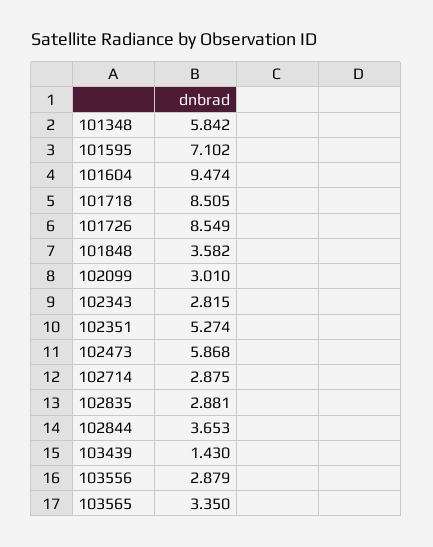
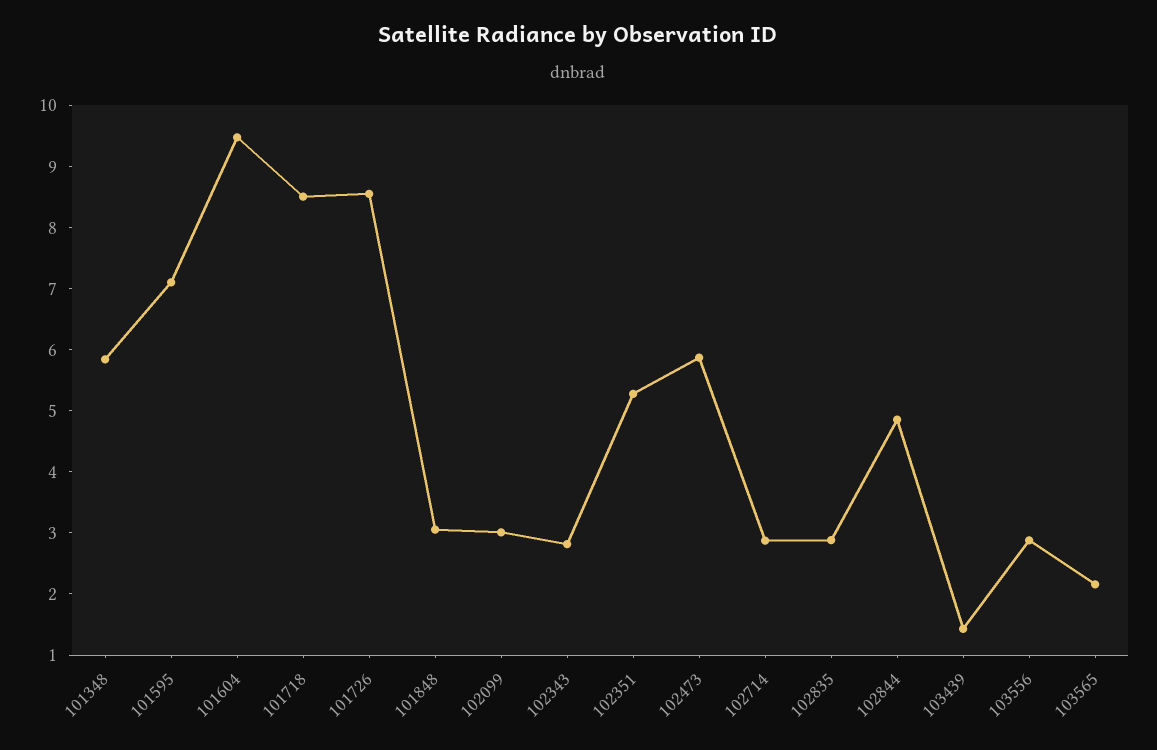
101848: 3.582 -> 3
102844: 3.653 -> 4.8
103565: 3.35 -> 2.2

